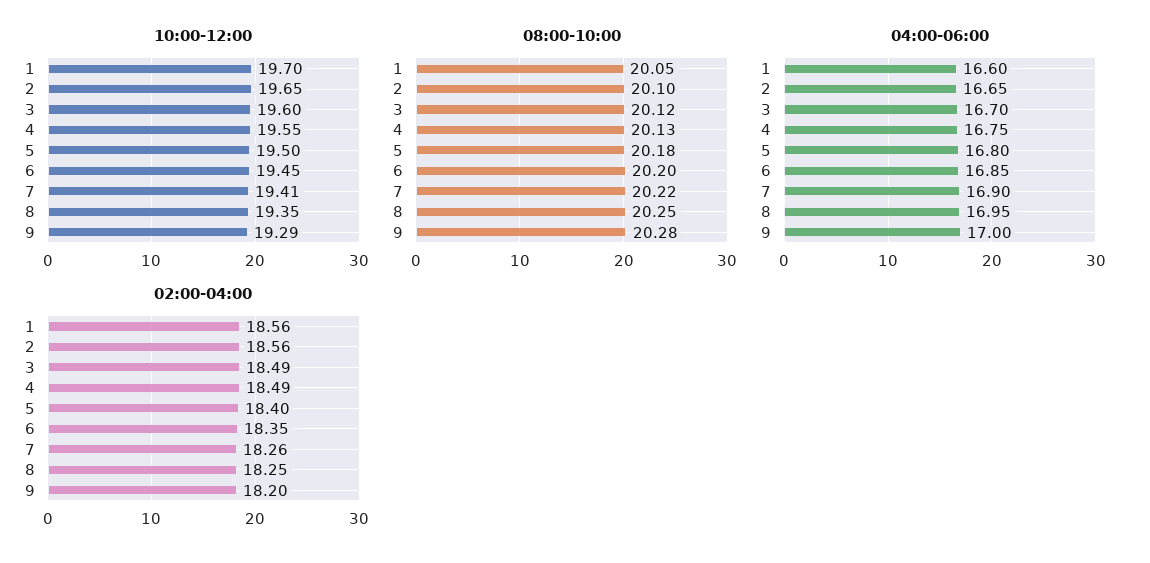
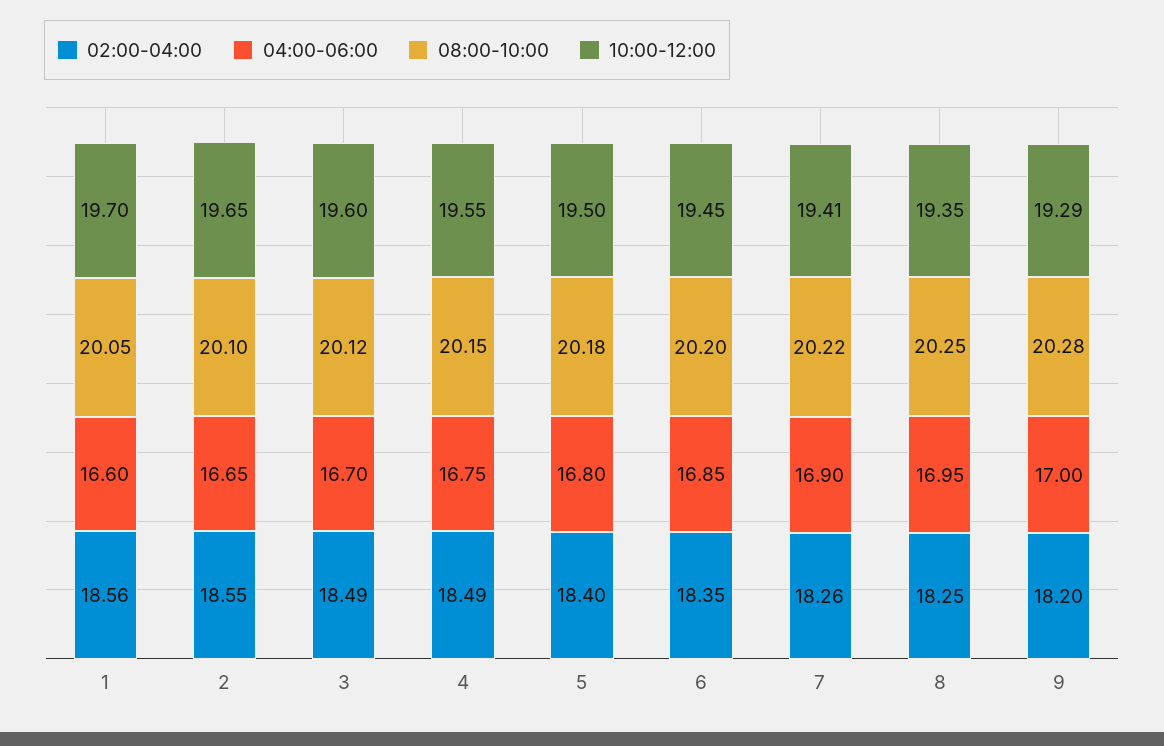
08:00-10:00, 4: 20.13 -> 20.15
02:00-04:00, 2: 18.56 -> 18.55

